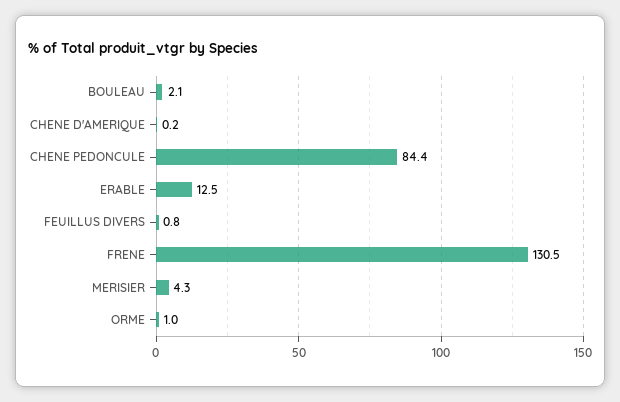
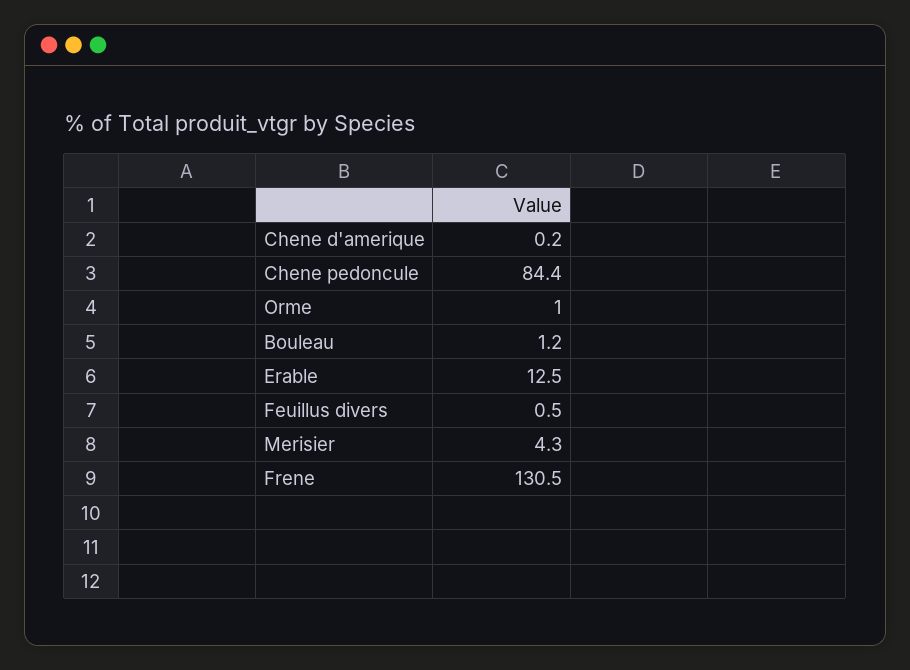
BOULEAU: 2.1 -> 1.2
FEUILLUS DIVERS: 0.8 -> 0.5

